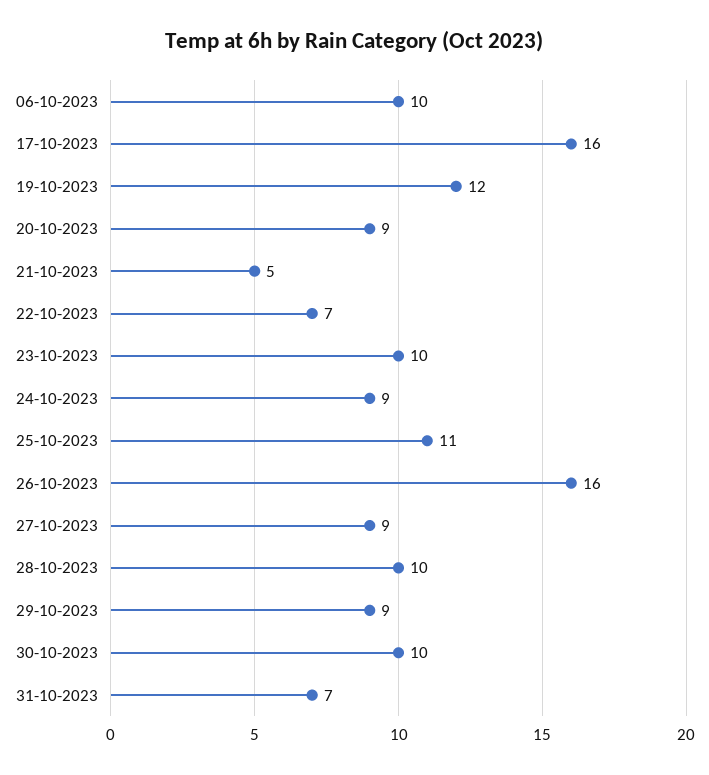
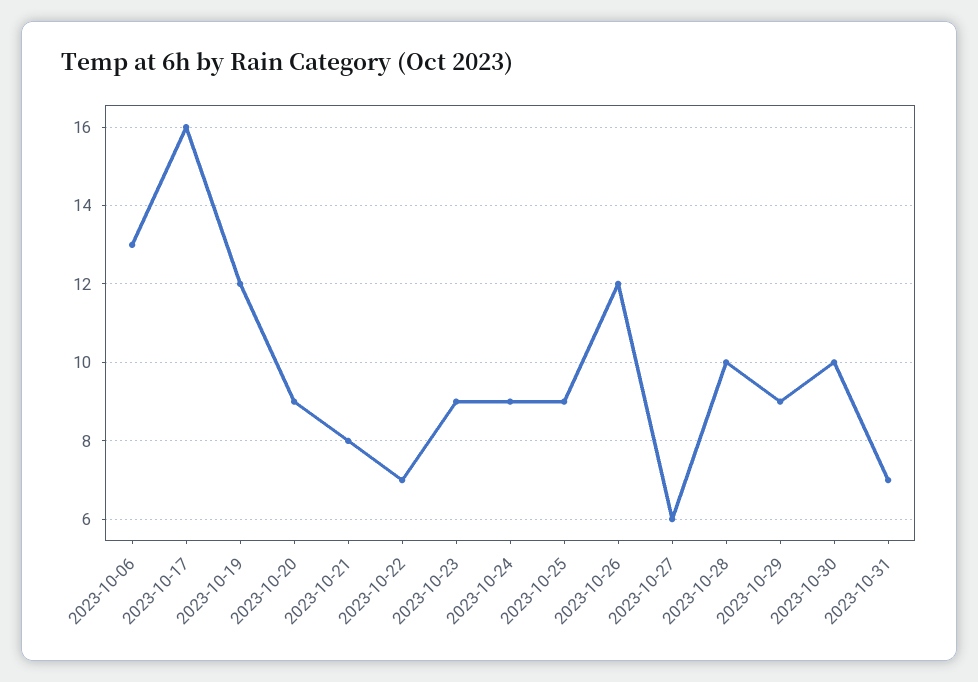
06-10-2023: 10 -> 13
21-10-2023: 5 -> 8
23-10-2023: 10 -> 9
25-10-2023: 11 -> 9
26-10-2023: 16 -> 12
27-10-2023: 9 -> 6

